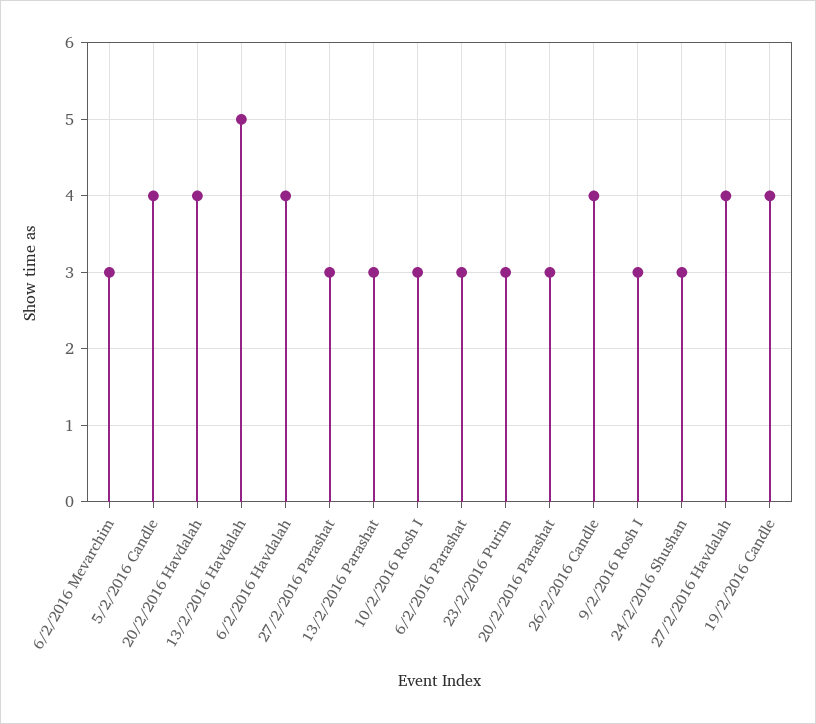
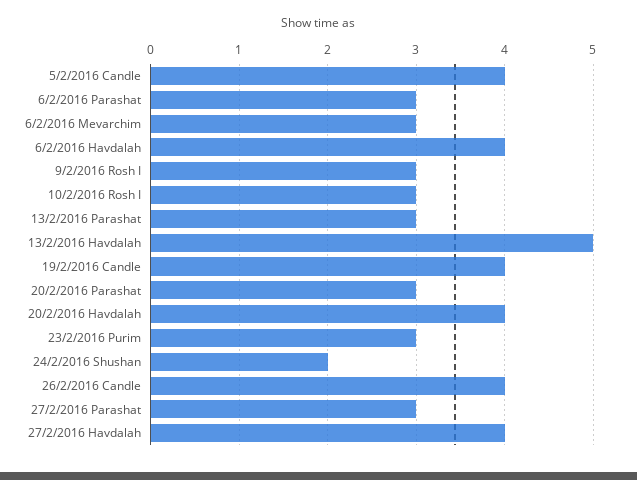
24/2/2016 Shushan: 3 -> 2

